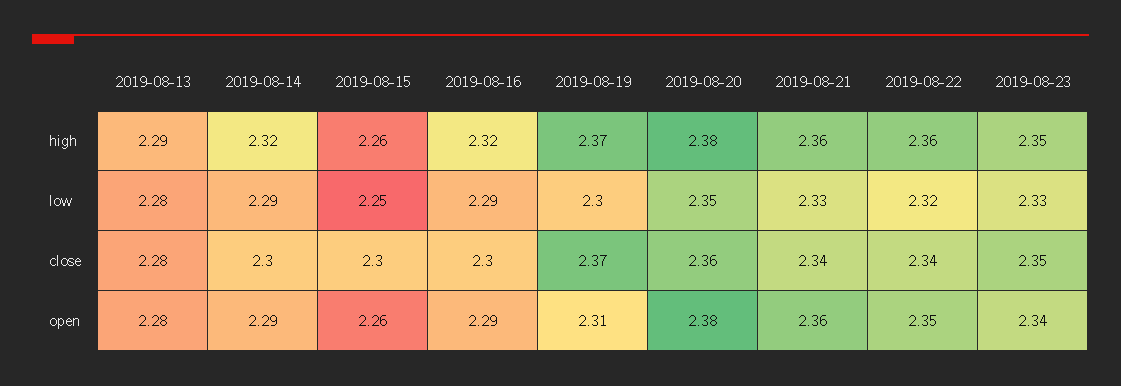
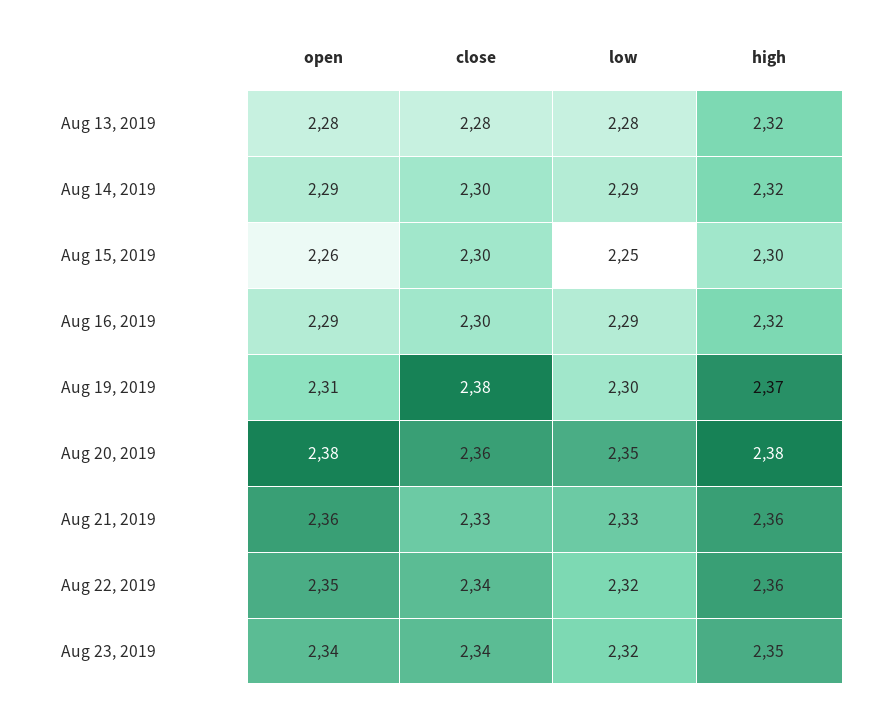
2019-08-13, high: 2.29 -> 2.32
2019-08-15, high: 2.26 -> 2.3
2019-08-23, low: 2.33 -> 2.32
2019-08-19, close: 2.37 -> 2.38
2019-08-21, close: 2.34 -> 2.33
2019-08-23, close: 2.35 -> 2.34

